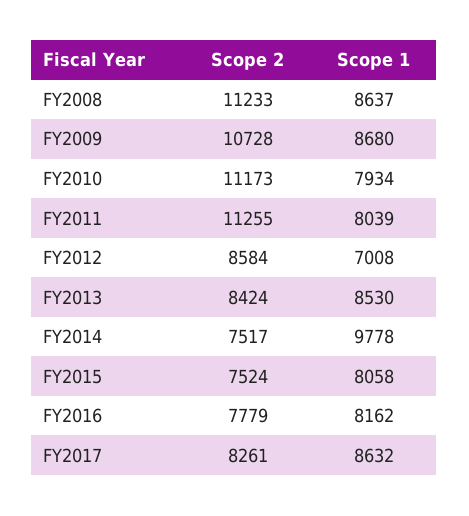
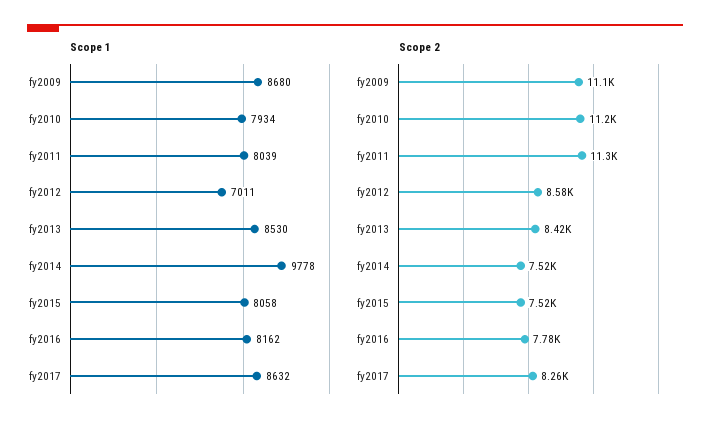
Scope 2, FY2008: 11233 -> none
Scope 1, FY2008: 8637 -> none
Scope 2, FY2009: 10728 -> 11100
Scope 1, FY2012: 7008 -> 7011

